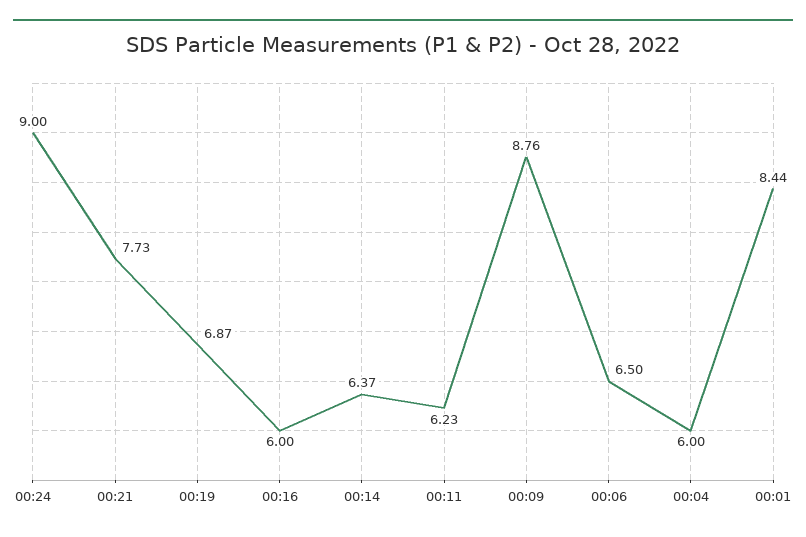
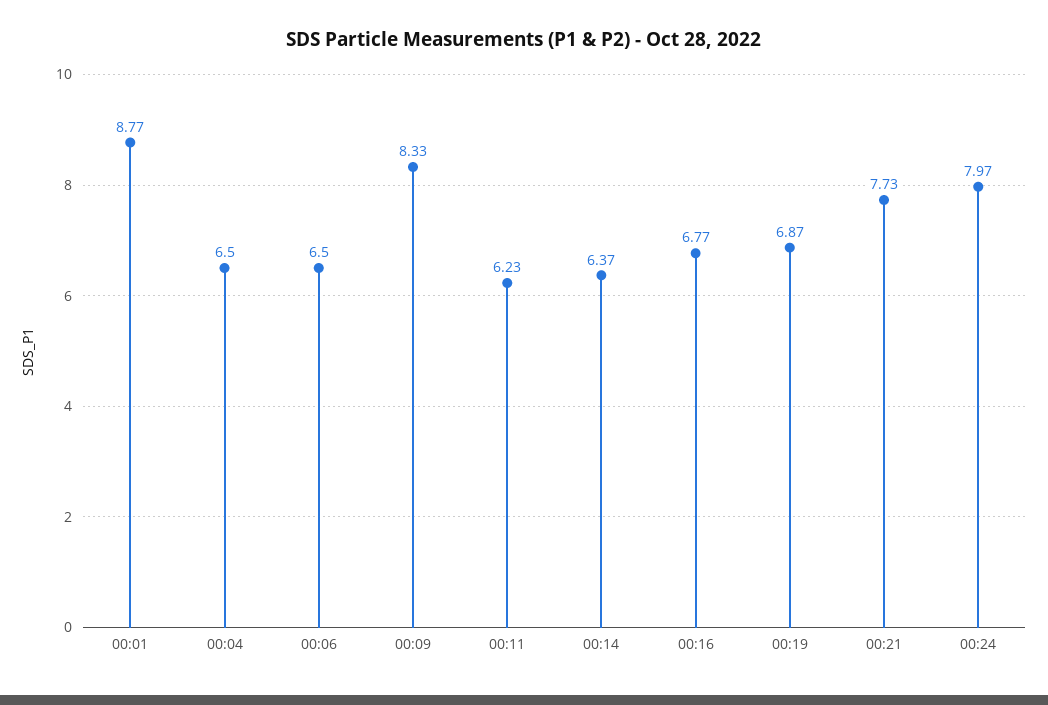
00:24: 9 -> 7.97
00:16: 6 -> 6.77
00:09: 8.76 -> 8.33
00:04: 6 -> 6.5
00:01: 8.44 -> 8.77

